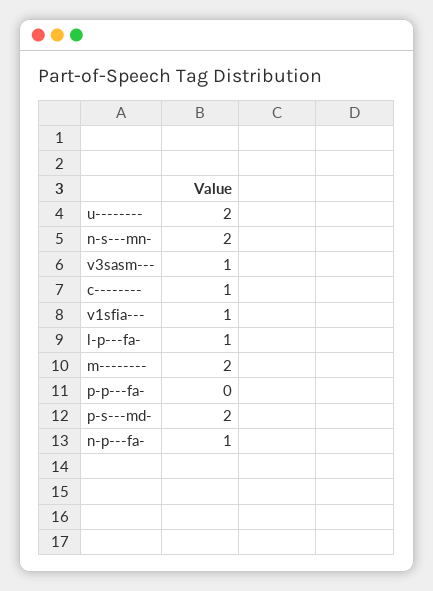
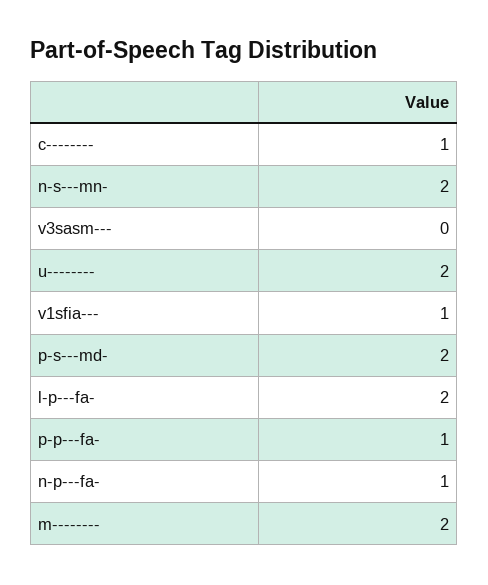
v3sasm---: 1 -> 0
l-p---fa-: 1 -> 2
p-p---fa-: 0 -> 1

